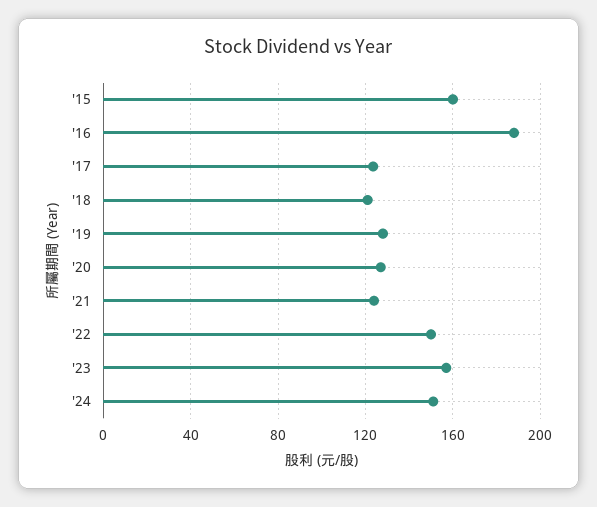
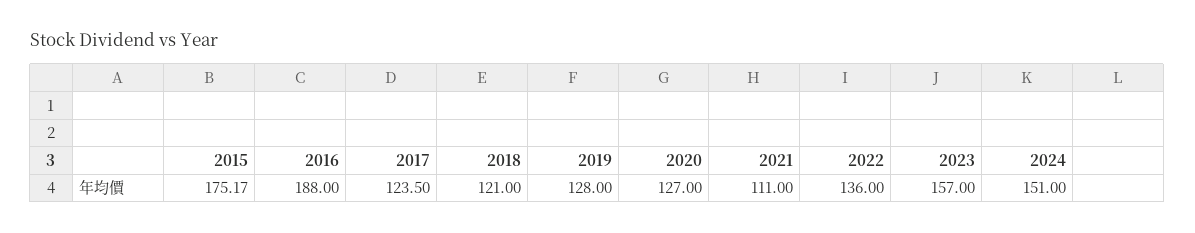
'15: 160 -> 175.17
'21: 125 -> 111
'22: 150 -> 136

